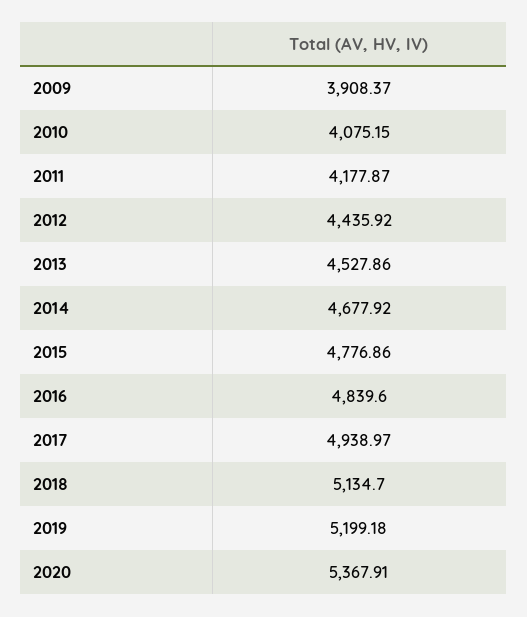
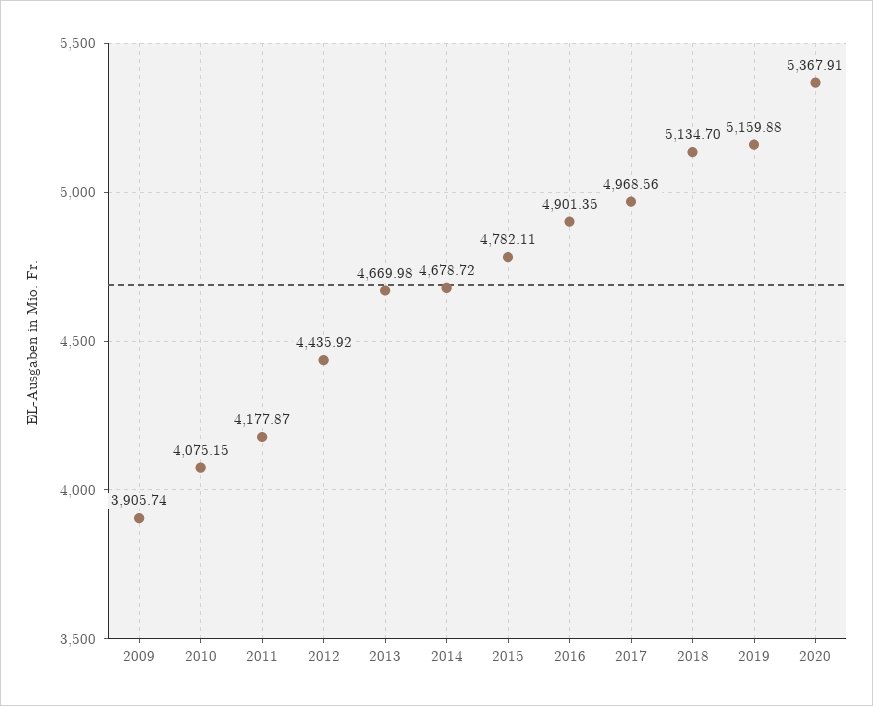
2009: 3908.37 -> 3905.74
2013: 4527.86 -> 4669.98
2014: 4677.92 -> 4678.72
2015: 4776.86 -> 4782.11
2016: 4839.6 -> 4901.35
2017: 4938.97 -> 4968.56
2019: 5199.18 -> 5159.88

